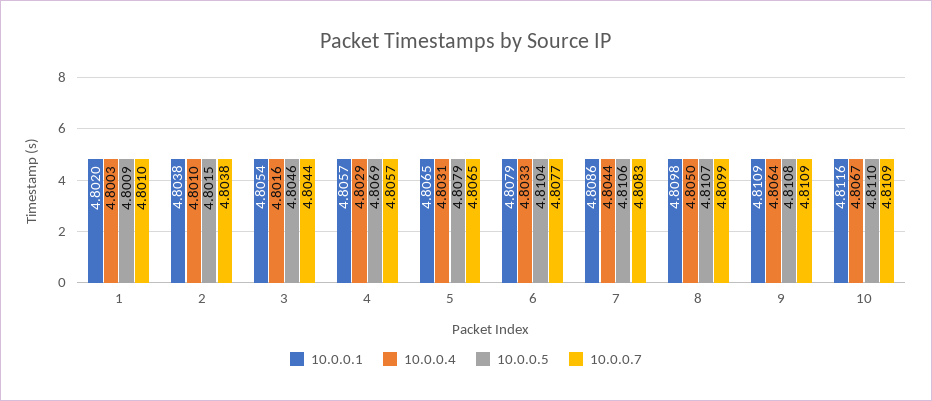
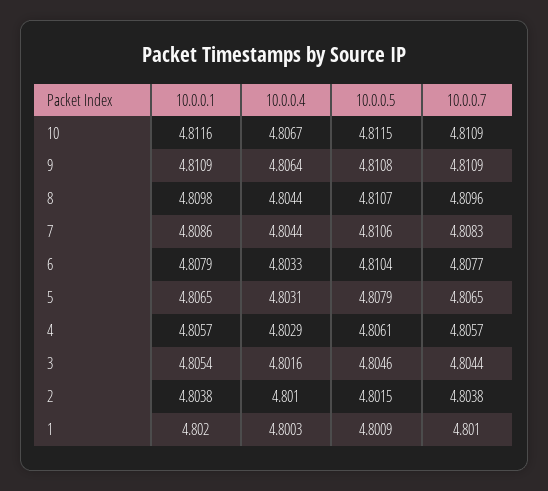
10.0.0.5, 4: 4.8069 -> 4.8061
10.0.0.4, 8: 4.805 -> 4.8044
10.0.0.7, 8: 4.8099 -> 4.8096
10.0.0.5, 10: 4.811 -> 4.8115

